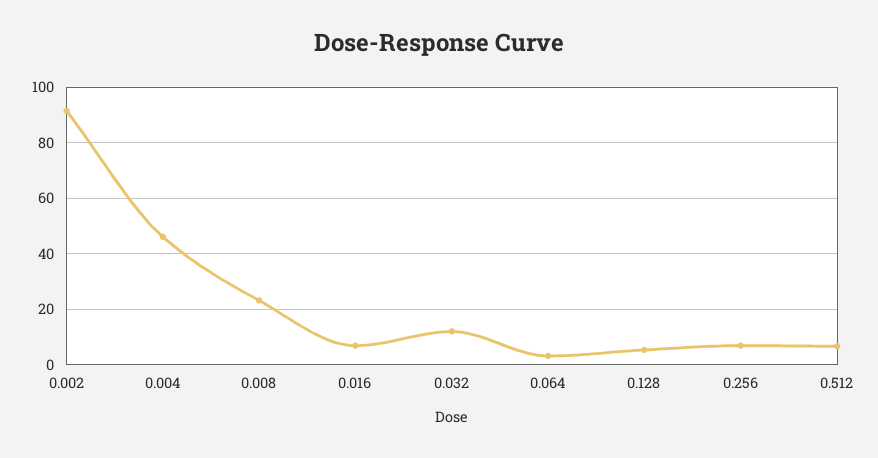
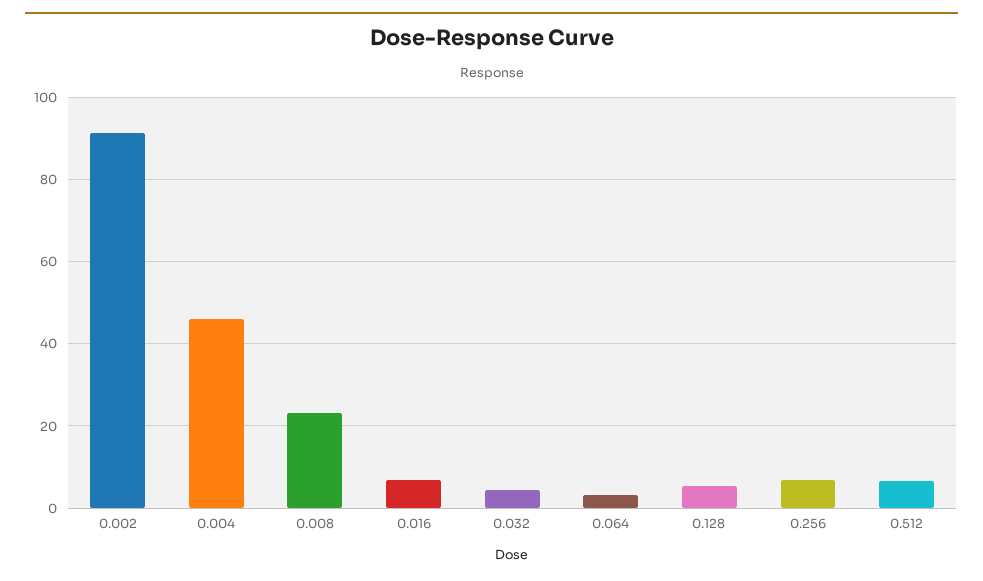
0.032: 12.5 -> 4

